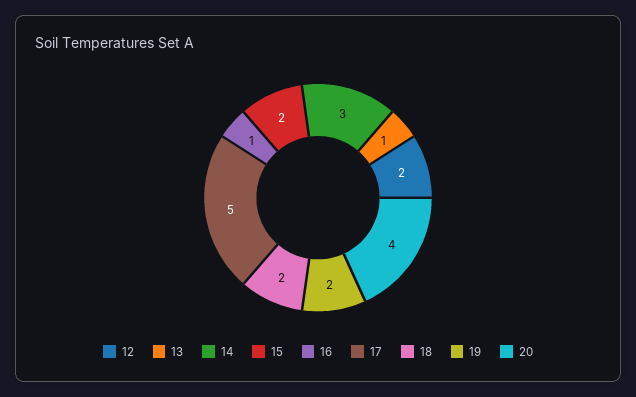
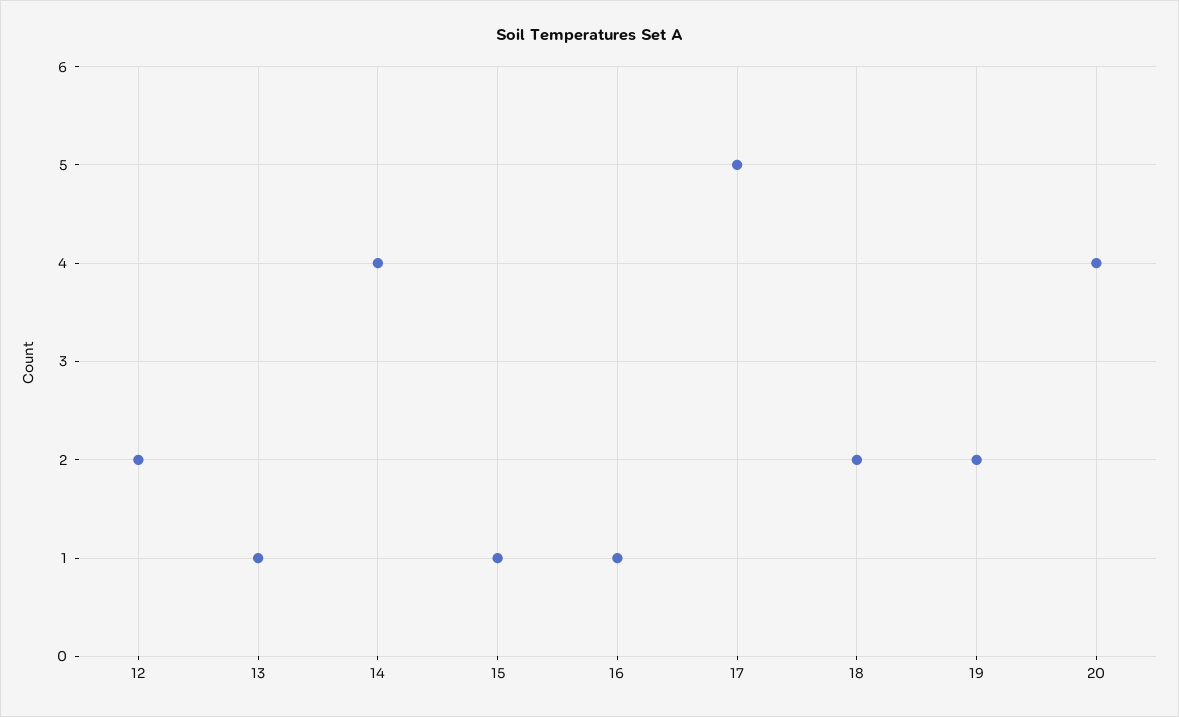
14: 3 -> 4
15: 2 -> 1

